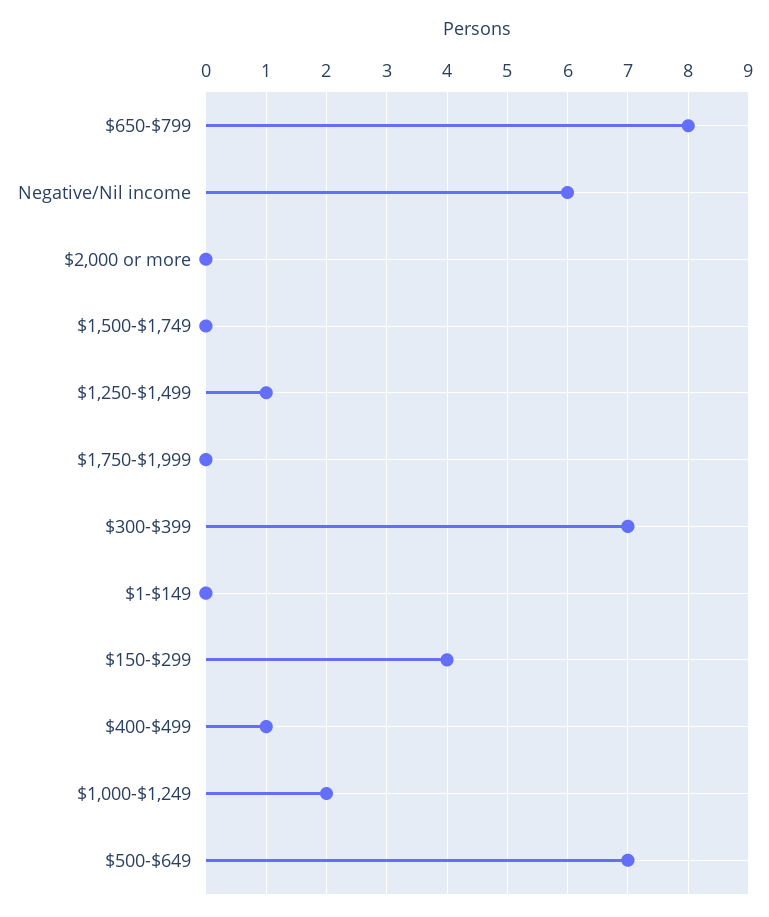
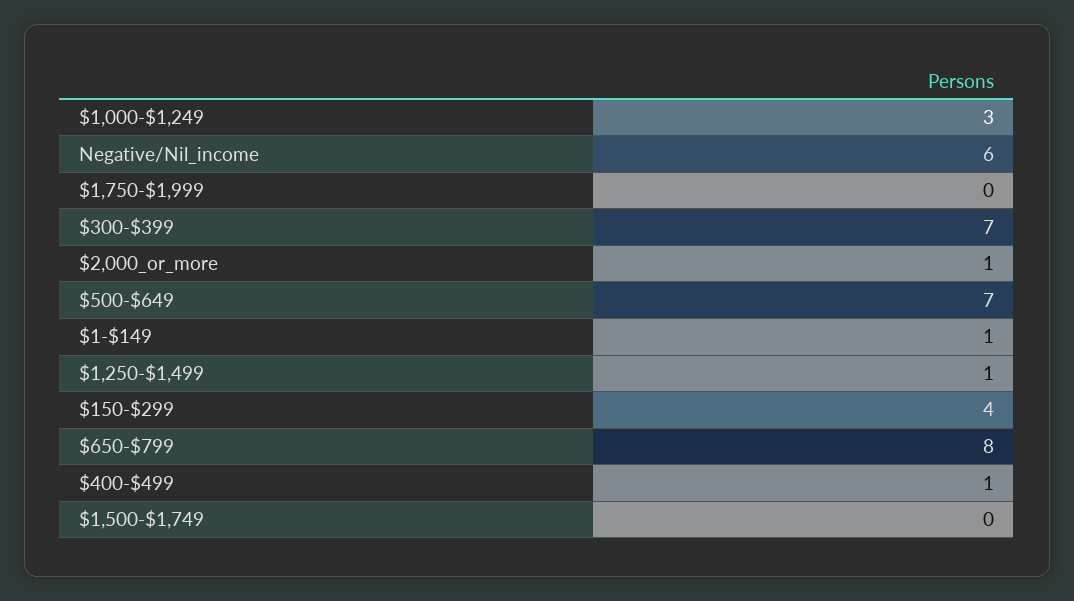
$2,000 or more: 0 -> 1
$1-$149: 0 -> 1
$1,000-$1,249: 2 -> 3

